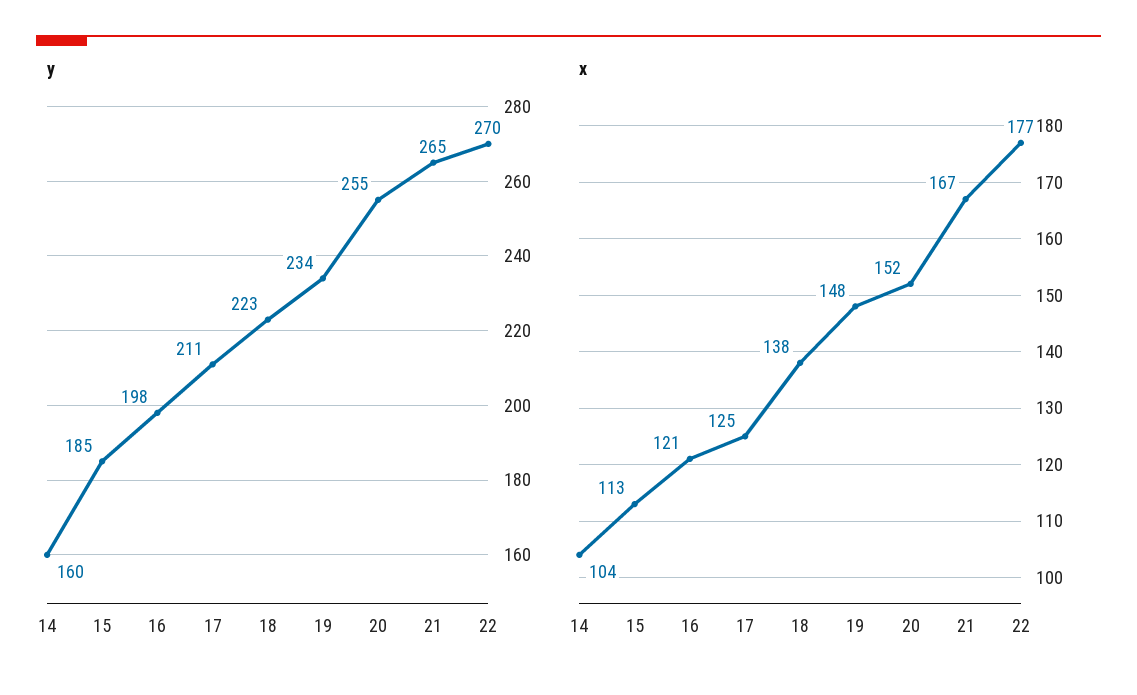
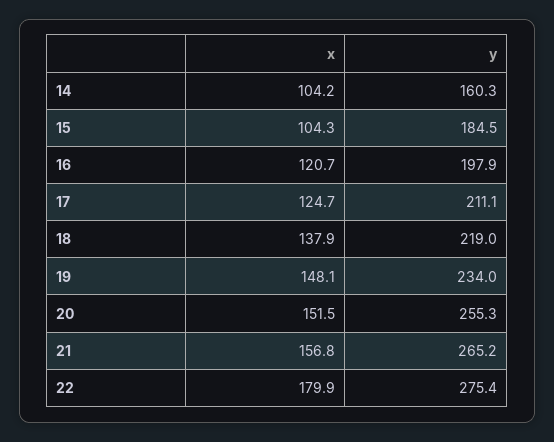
y, 18: 223 -> 219
y, 22: 270 -> 275.4
x, 15: 113 -> 104.3
x, 21: 167 -> 156.8
x, 22: 177 -> 179.9

